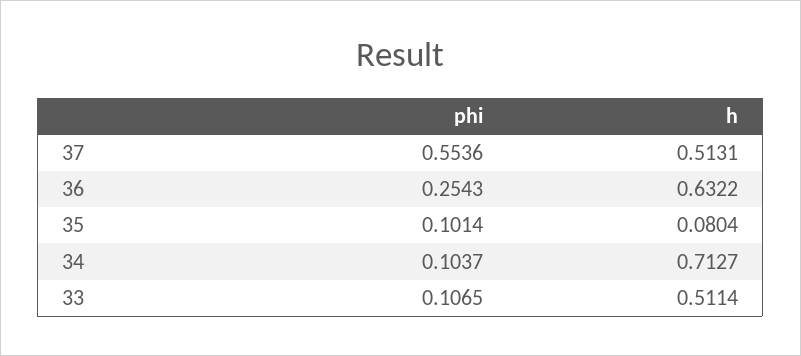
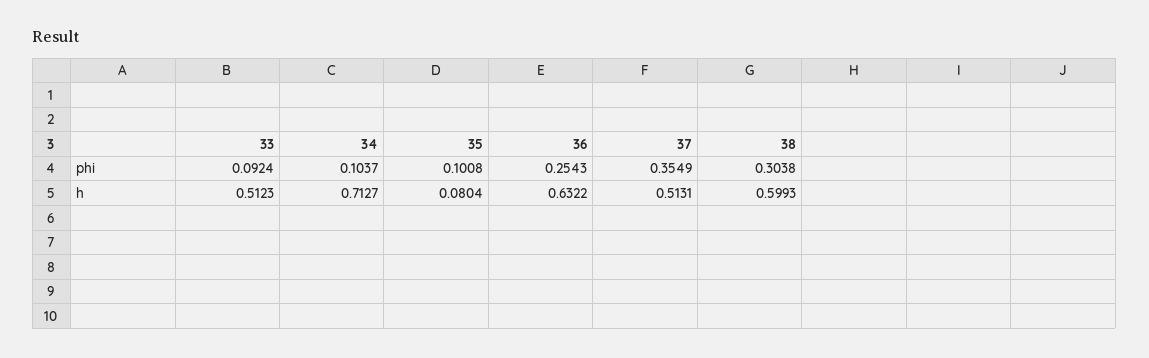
phi, 37: 0.5536 -> 0.3549
phi, 35: 0.1014 -> 0.1008
phi, 33: 0.1065 -> 0.0924
h, 33: 0.5114 -> 0.5123
phi, 38: none -> 0.3038
h, 38: none -> 0.5993

